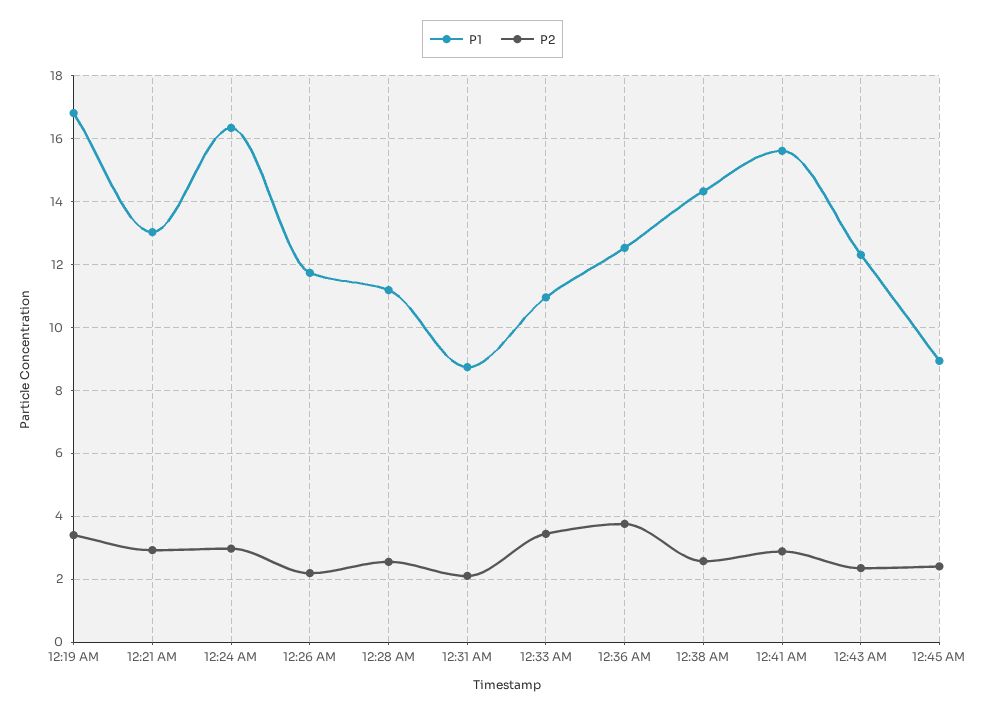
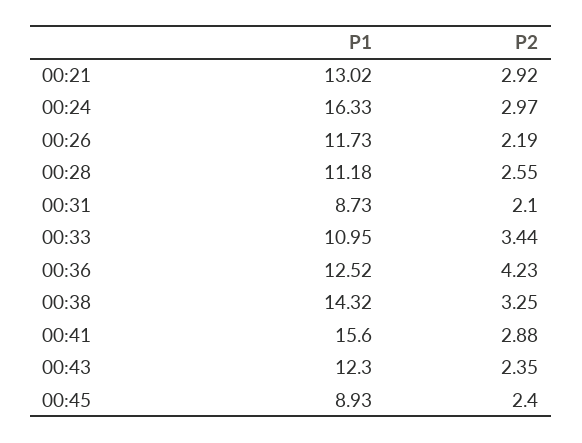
P1, 12:19 AM: 16.8 -> none
P2, 12:19 AM: 3.4 -> none
P2, 12:36 AM: 3.8 -> 4.23
P2, 12:38 AM: 2.6 -> 3.25

